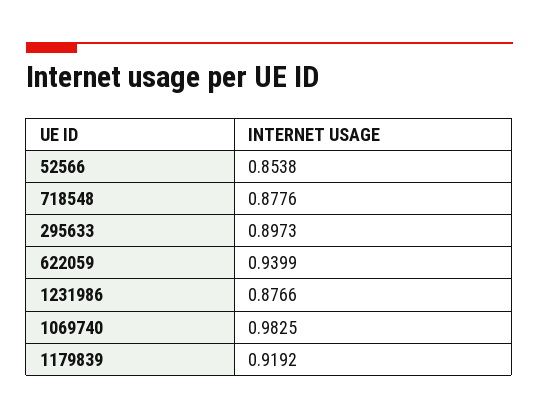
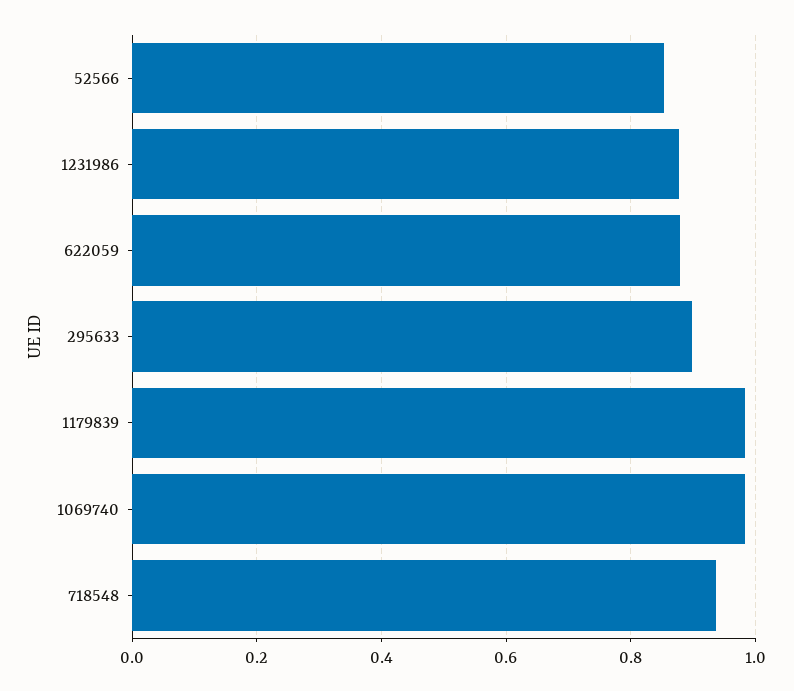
718548: 0.8776 -> 0.94
622059: 0.9399 -> 0.88
1179839: 0.9192 -> 0.98

